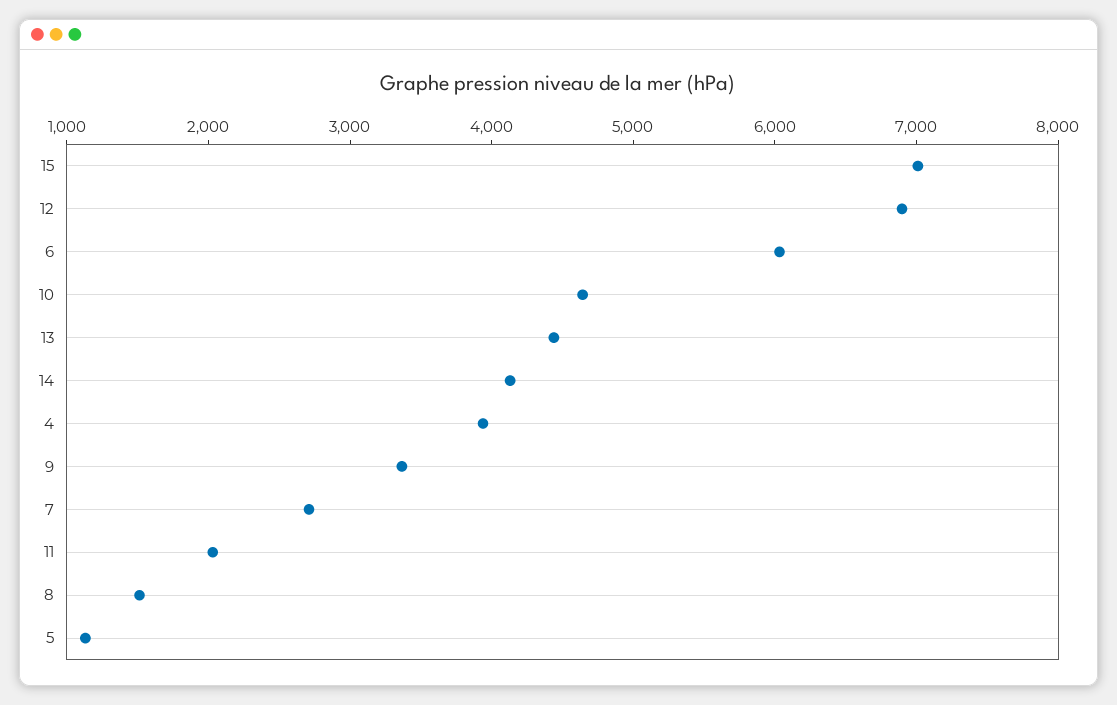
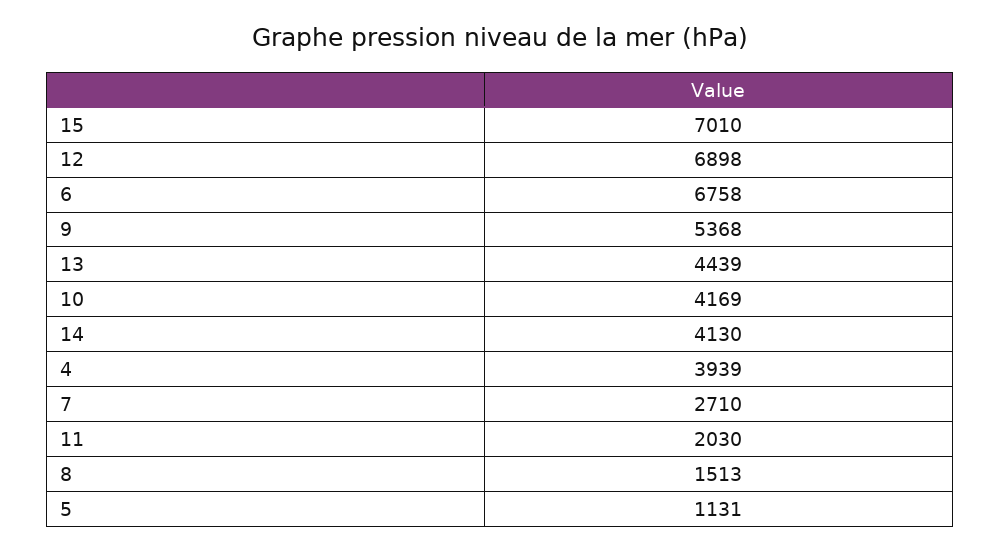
6: 6000 -> 6758
10: 4600 -> 4169
9: 3400 -> 5368

